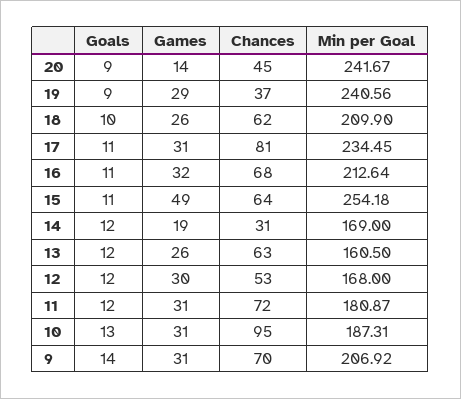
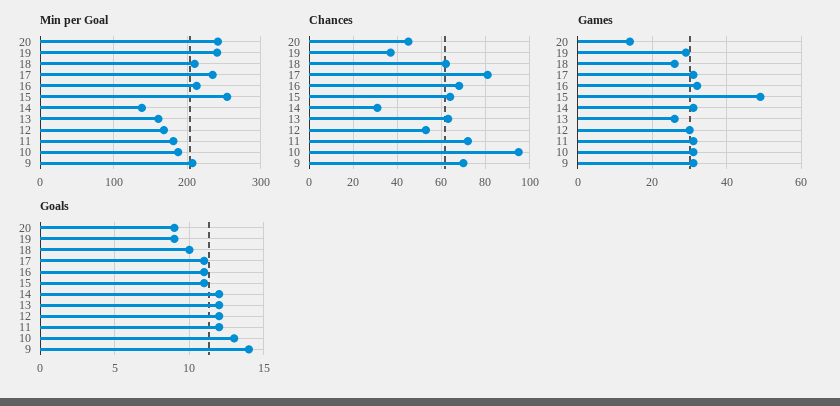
Games, 14: 19 -> 30
Min per Goal, 14: 169 -> 140

